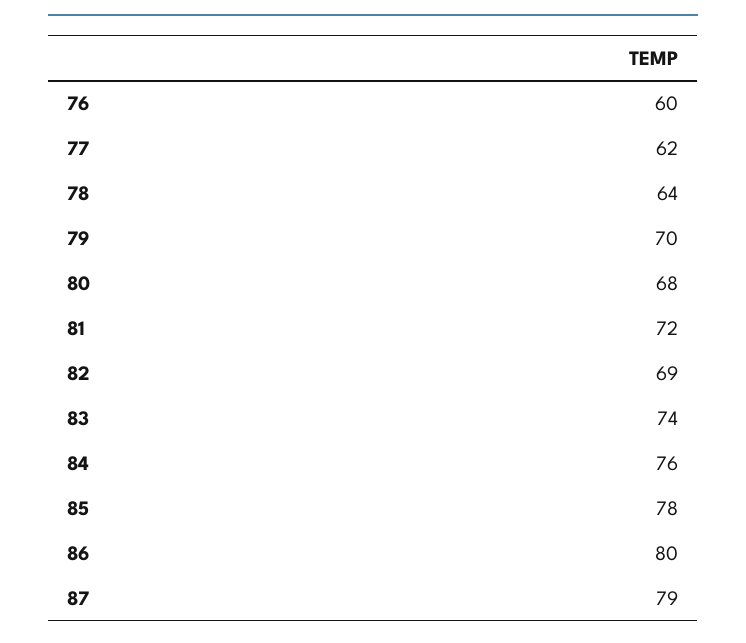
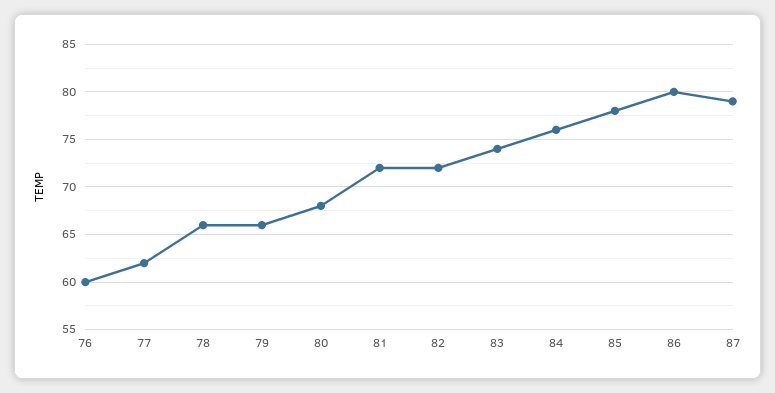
78: 64 -> 66
79: 70 -> 66
82: 69 -> 72

